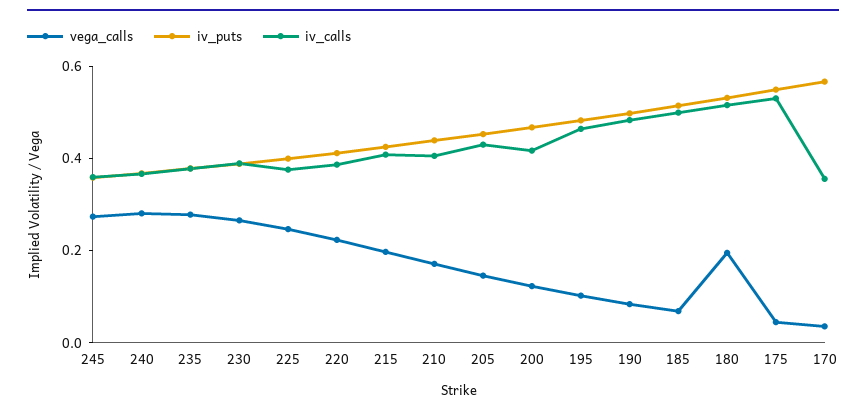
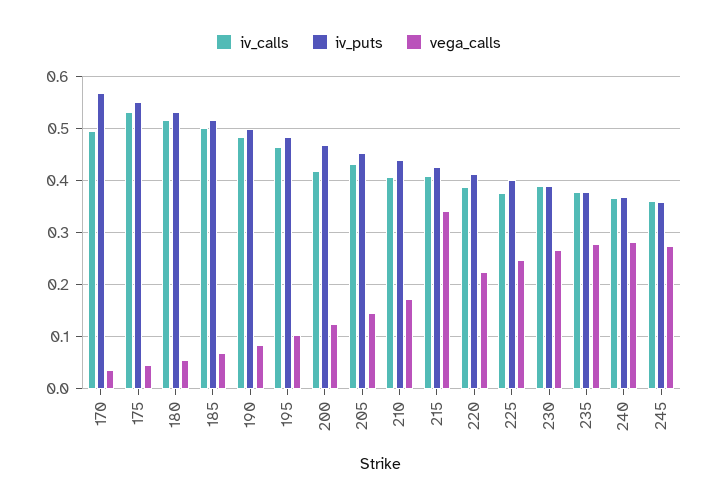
vega_calls, 215: 0.2 -> 0.34
vega_calls, 180: 0.2 -> 0.06
iv_calls, 170: 0.35 -> 0.5

